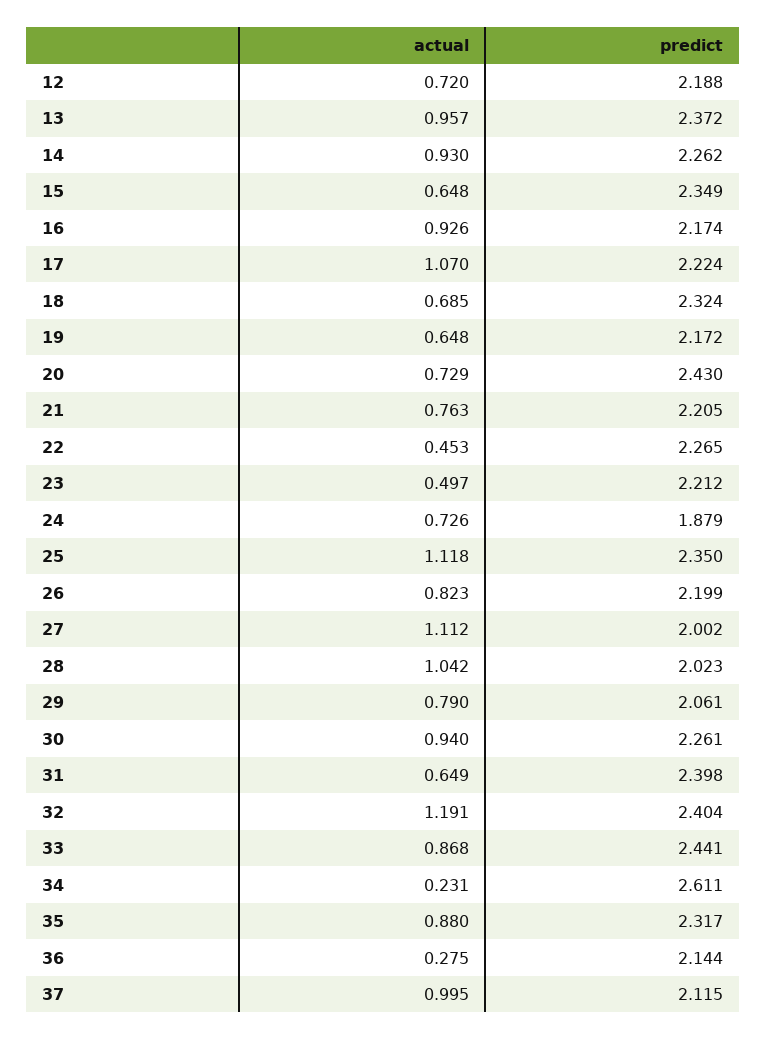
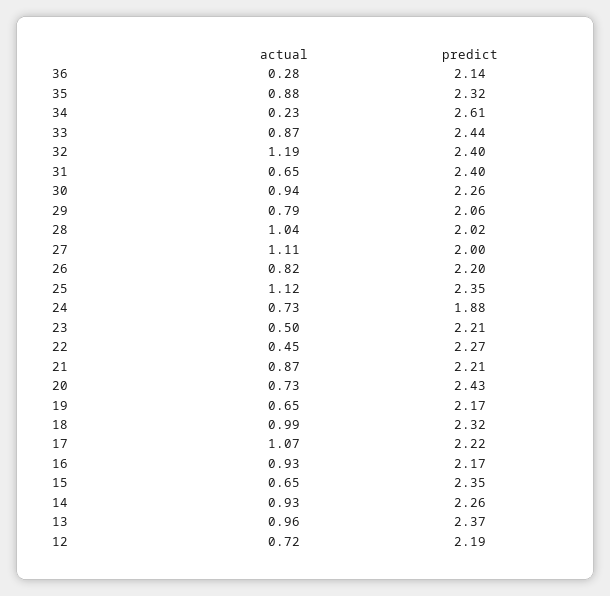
actual, 18: 0.685 -> 0.99
actual, 21: 0.763 -> 0.87
actual, 37: 0.995 -> none
predict, 37: 2.115 -> none

